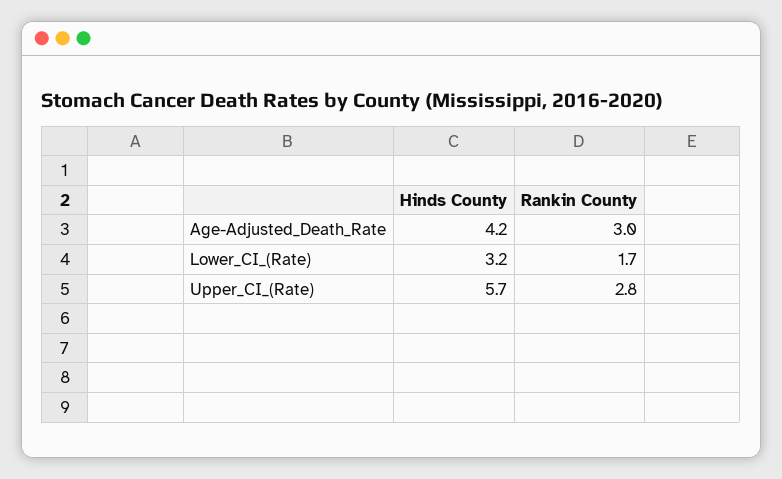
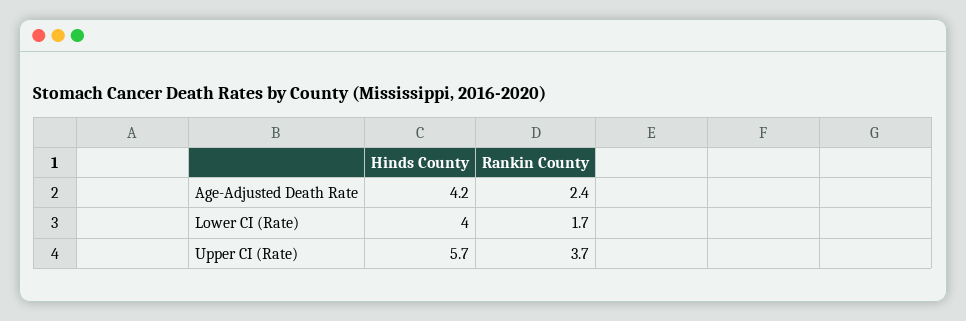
Rankin County, Age-Adjusted_Death_Rate: 3 -> 2.4
Hinds County, Lower_CI_(Rate): 3.2 -> 4
Rankin County, Upper_CI_(Rate): 2.8 -> 3.7

